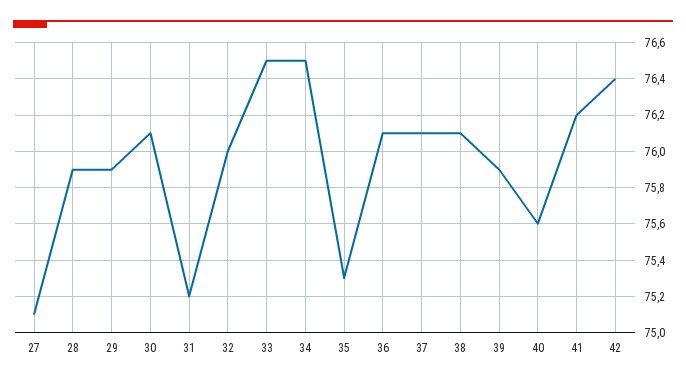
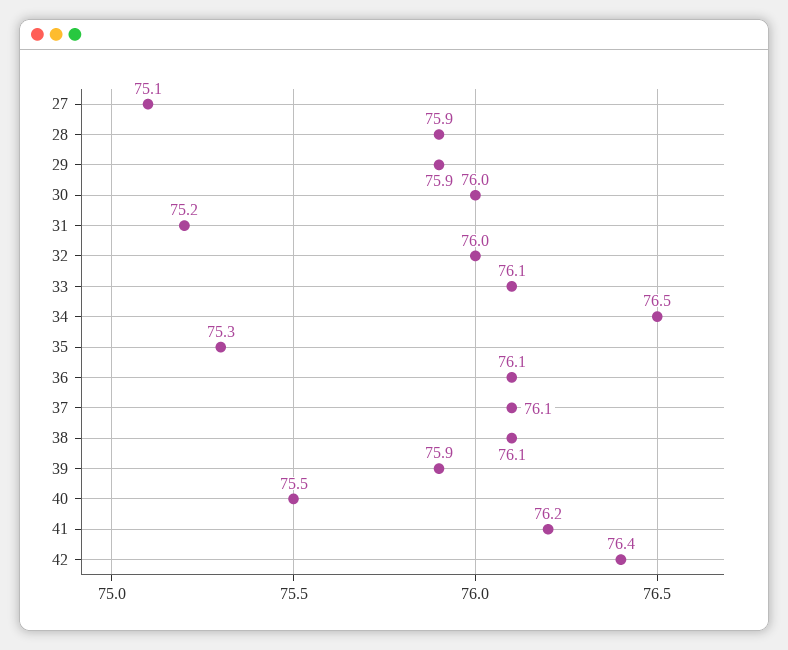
30: 76.1 -> 76
33: 76.5 -> 76.1
40: 75.6 -> 75.5

